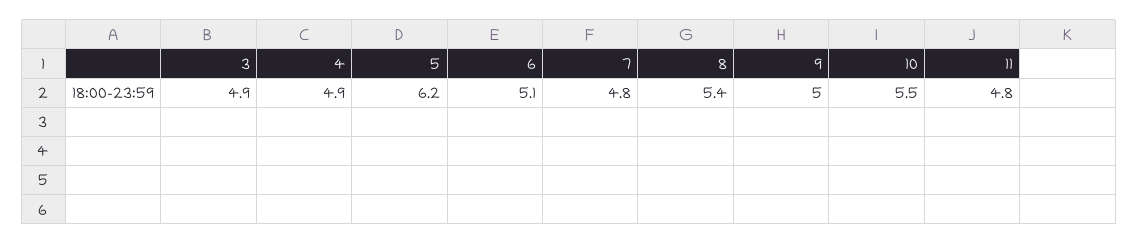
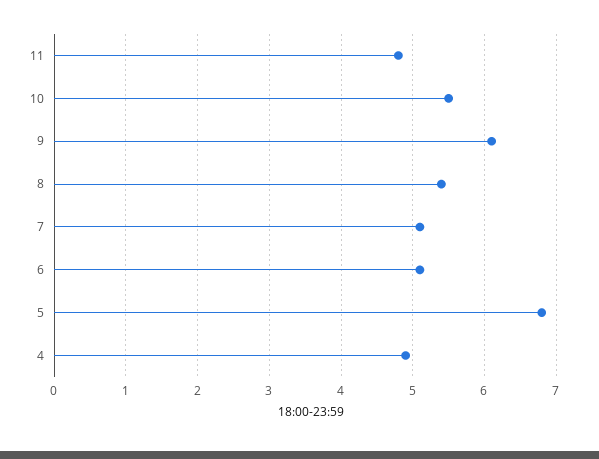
3: 4.9 -> none
5: 6.2 -> 6.8
7: 4.8 -> 5.1
9: 5 -> 6.1

